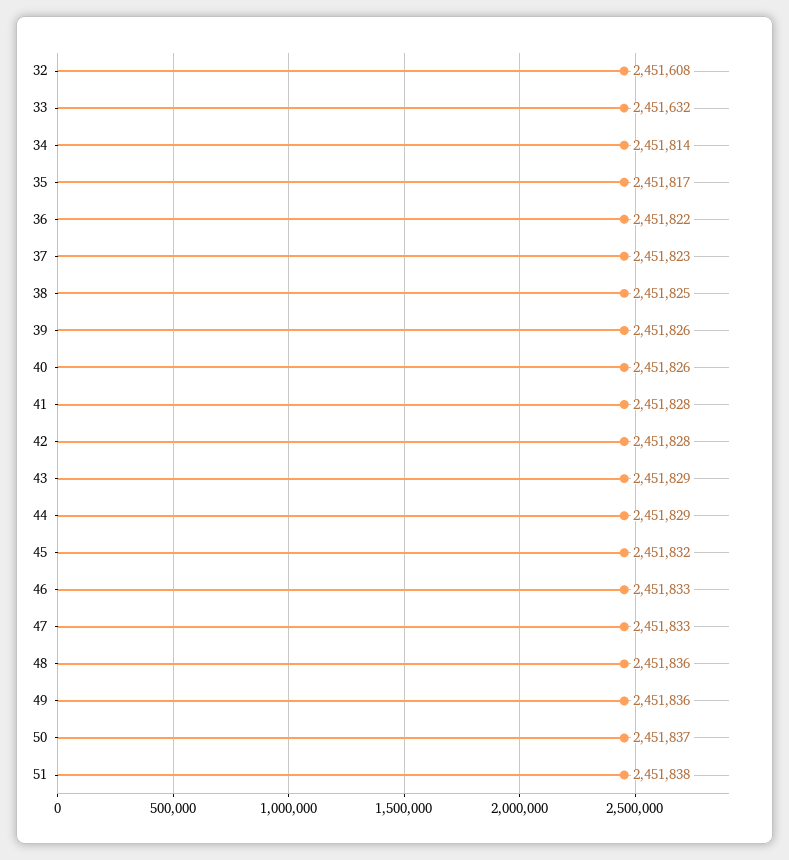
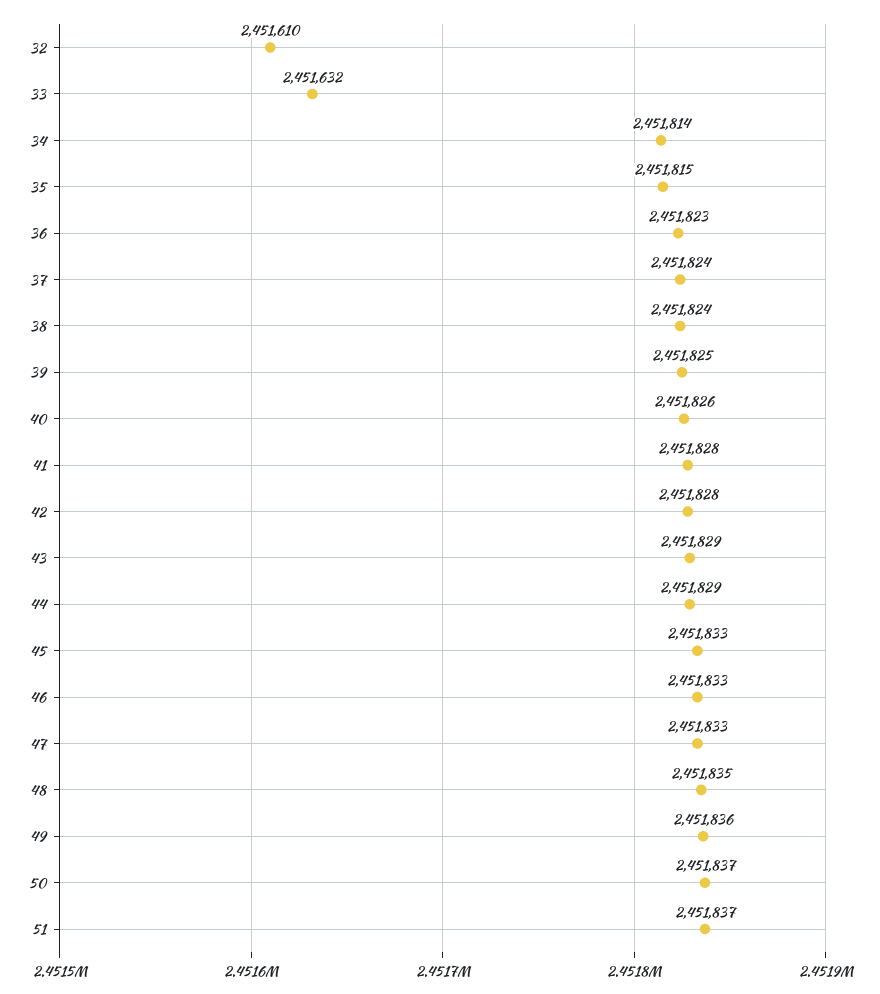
32: 2451608 -> 2451610
35: 2451817 -> 2451815
36: 2451822 -> 2451823
37: 2451823 -> 2451824
38: 2451825 -> 2451824
39: 2451826 -> 2451825
45: 2451832 -> 2451833
48: 2451836 -> 2451835
51: 2451838 -> 2451837

